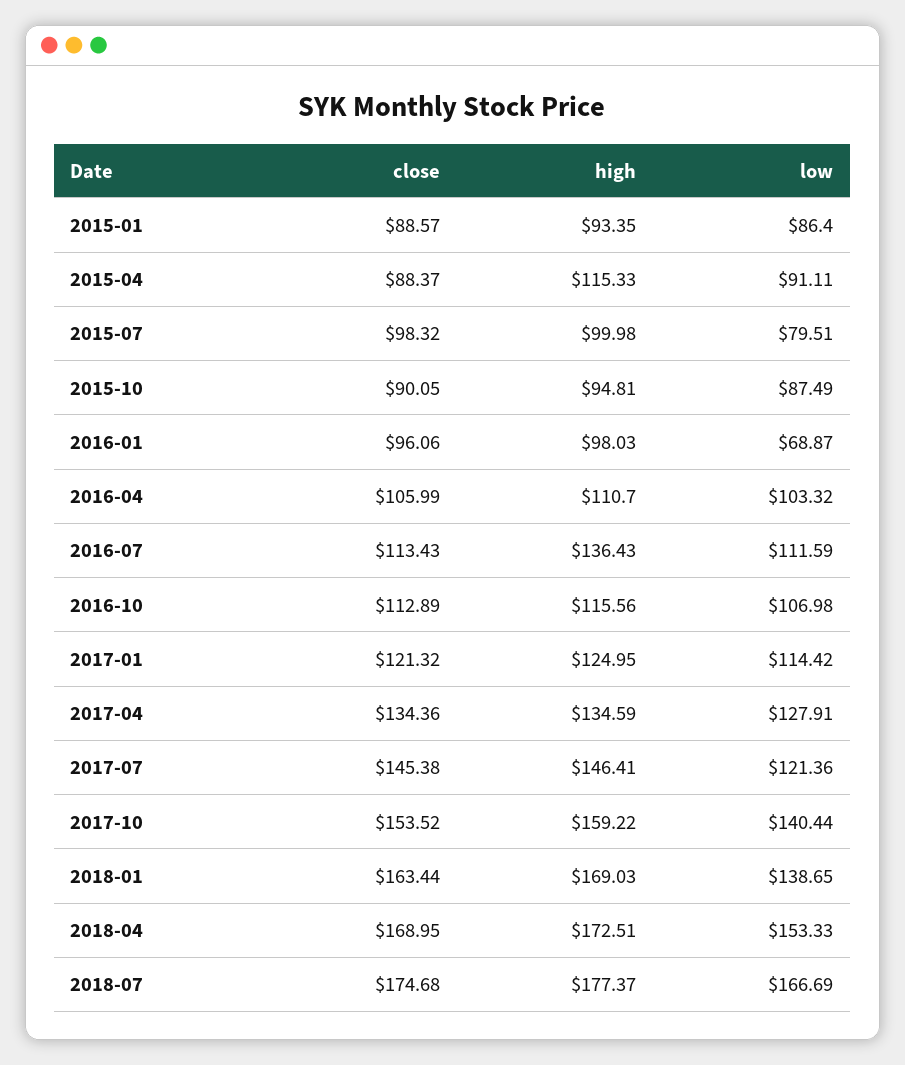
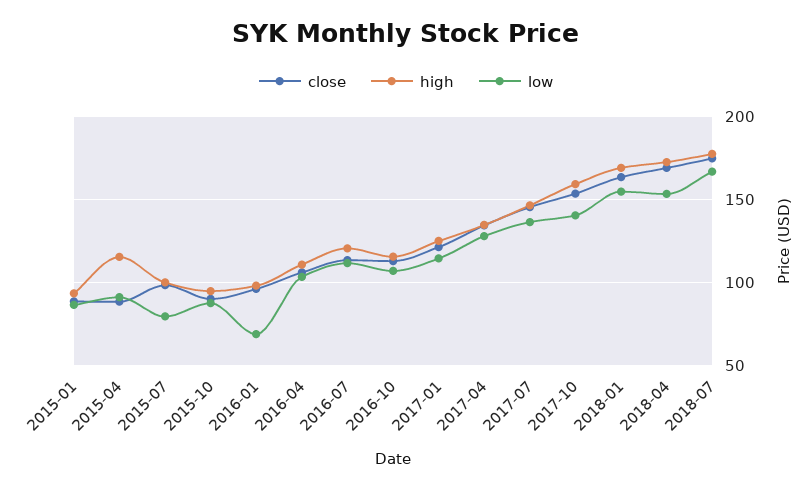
high, 2016-07: 136.43 -> 120
low, 2017-07: 121.36 -> 135
low, 2018-01: 138.65 -> 155

